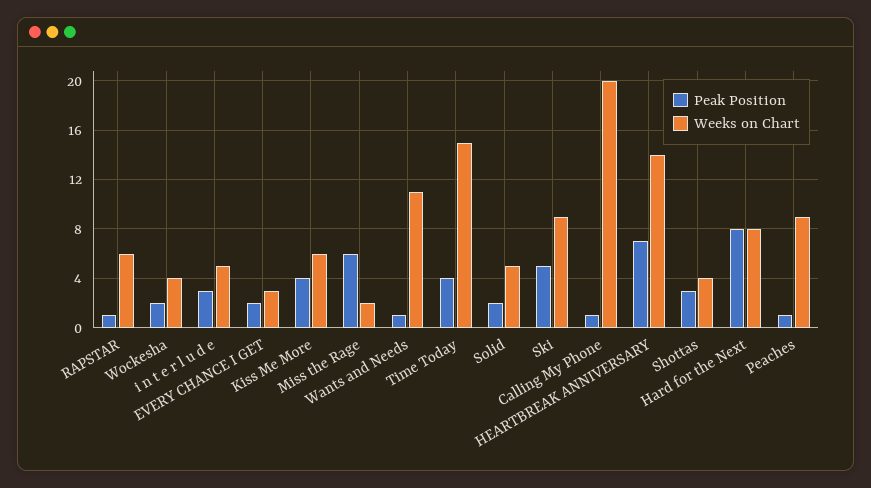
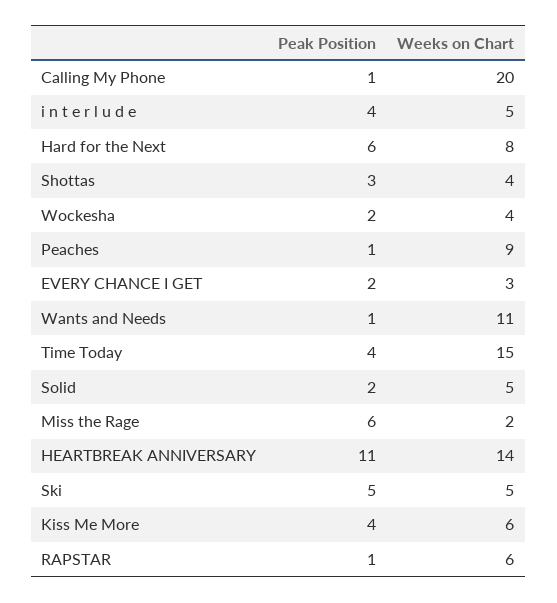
Peak Position, i n t e r l u d e: 3 -> 4
Weeks on Chart, Ski: 9 -> 5
Peak Position, HEARTBREAK ANNIVERSARY: 7 -> 11
Peak Position, Hard for the Next: 8 -> 6

